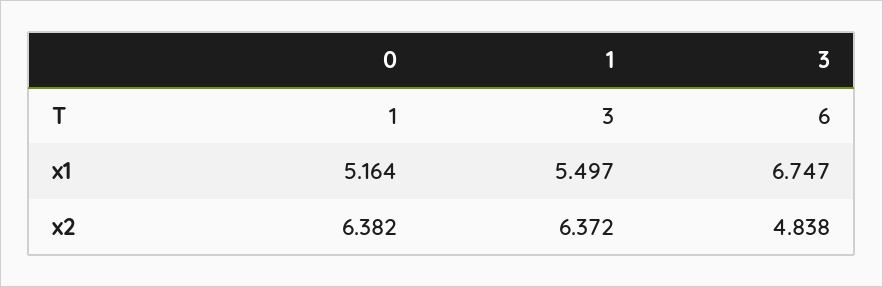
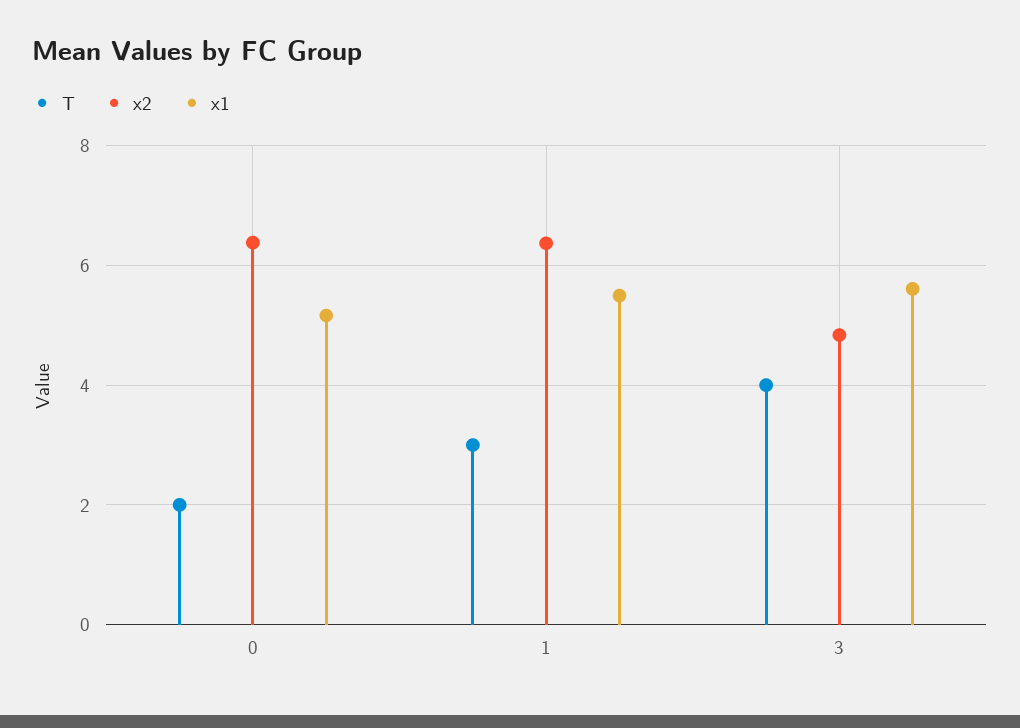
T, 0: 1 -> 2
T, 3: 6 -> 4
x1, 3: 6.747 -> 5.6

